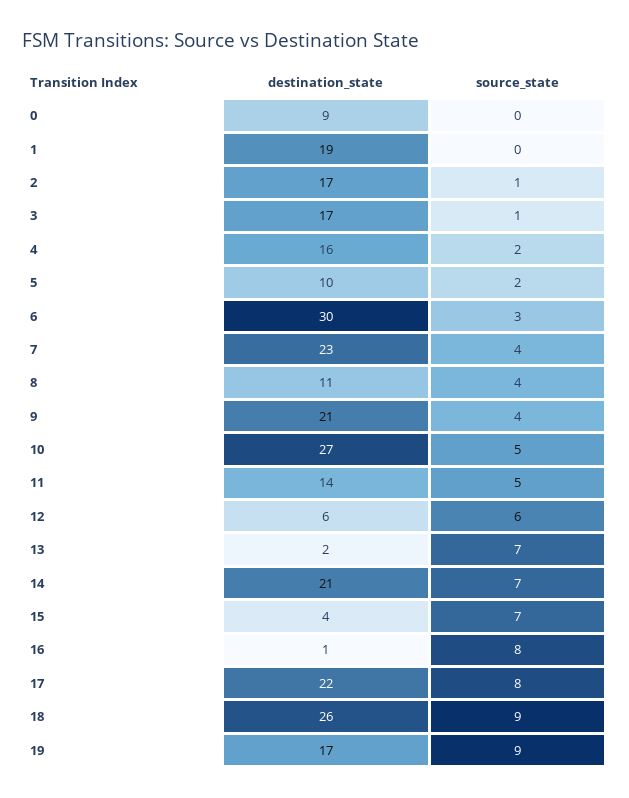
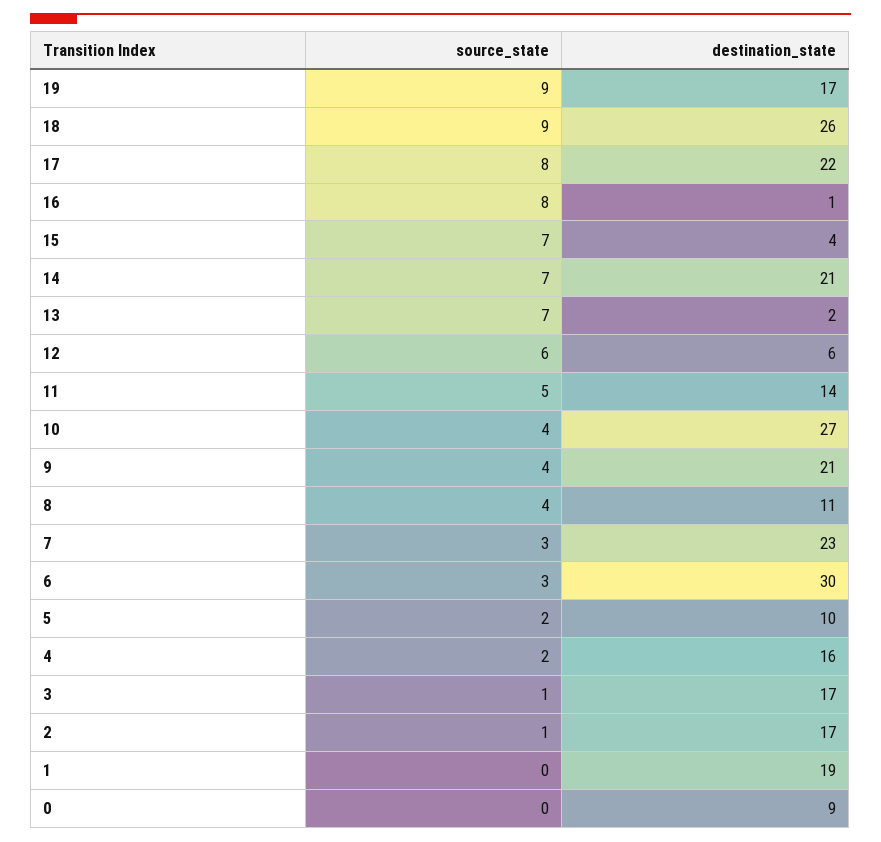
source_state, 7: 4 -> 3
source_state, 10: 5 -> 4

